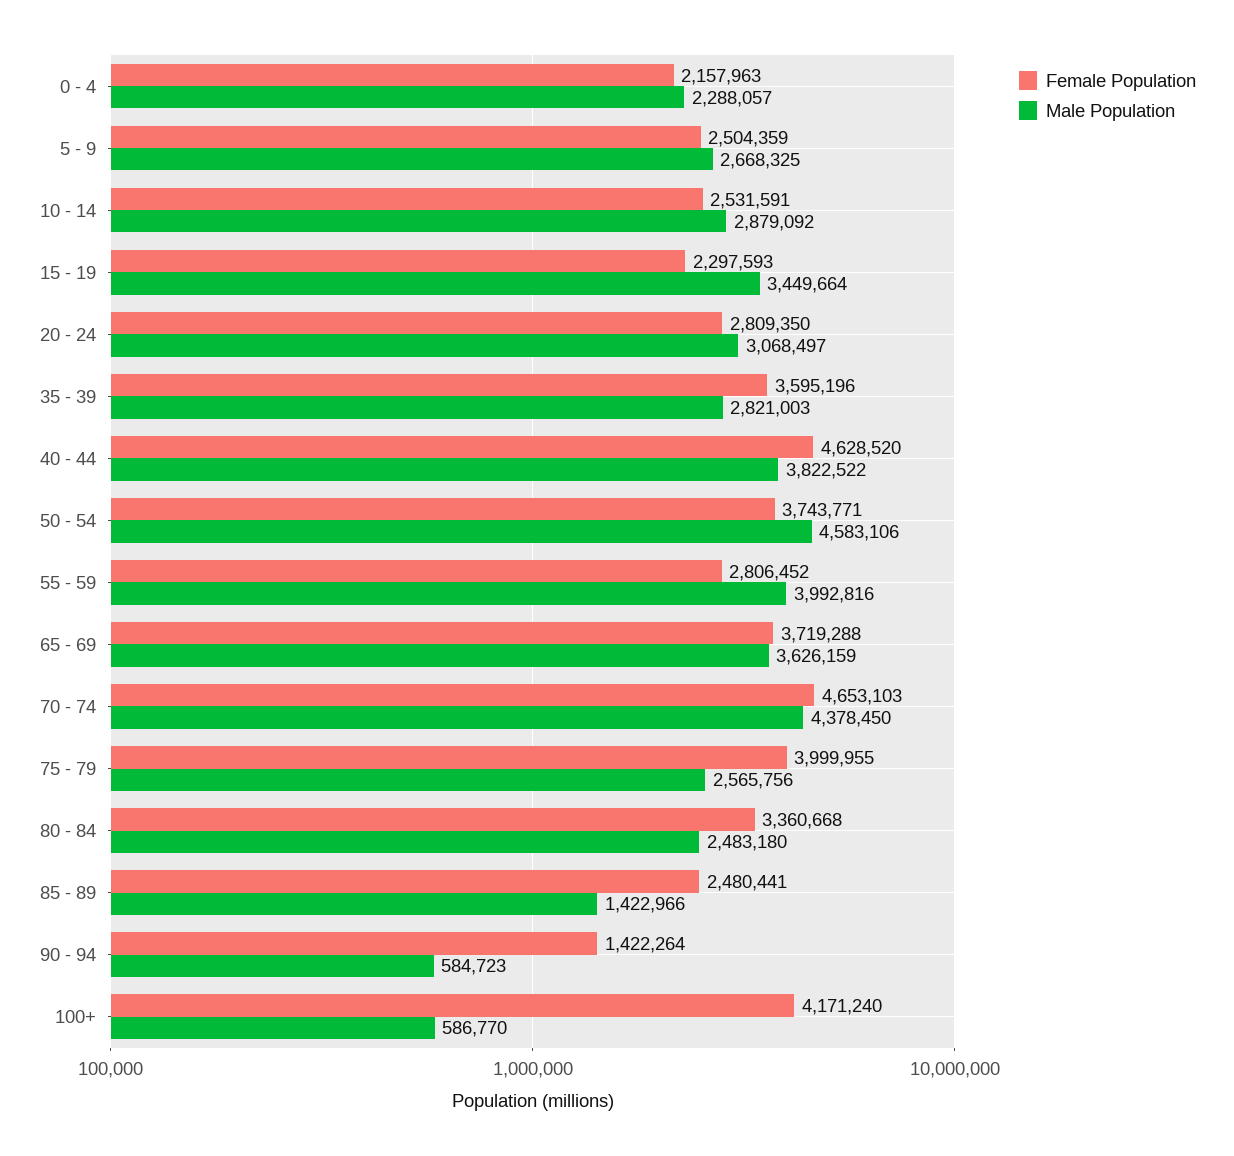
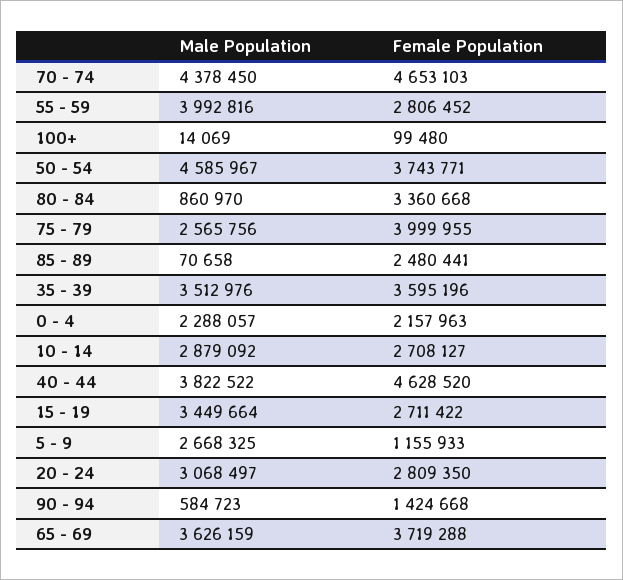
Female Population, 5 - 9: 2504359 -> 1155933
Female Population, 10 - 14: 2531591 -> 2708127
Female Population, 15 - 19: 2297593 -> 2711422
Male Population, 35 - 39: 2821003 -> 3512976
Male Population, 50 - 54: 4583106 -> 4585967
Male Population, 80 - 84: 2483180 -> 860970
Male Population, 85 - 89: 1422966 -> 70658
Female Population, 90 - 94: 1422264 -> 1424668
Female Population, 100+: 4171240 -> 99480
Male Population, 100+: 586770 -> 14069

